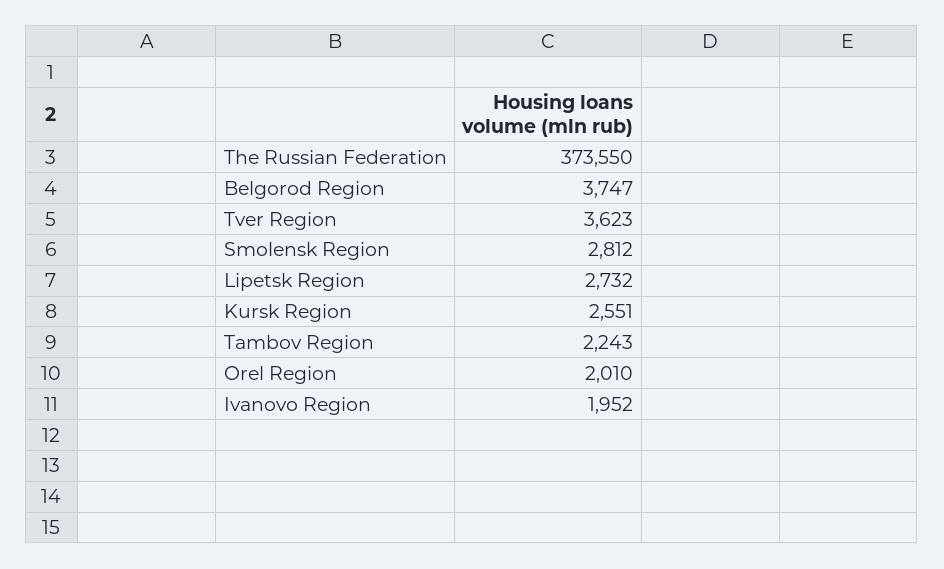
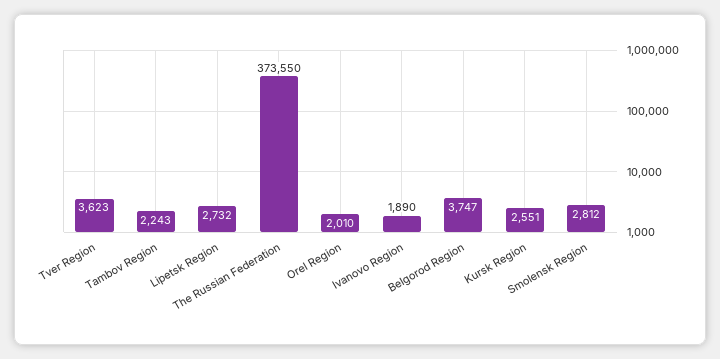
Ivanovo Region: 1952 -> 1890

